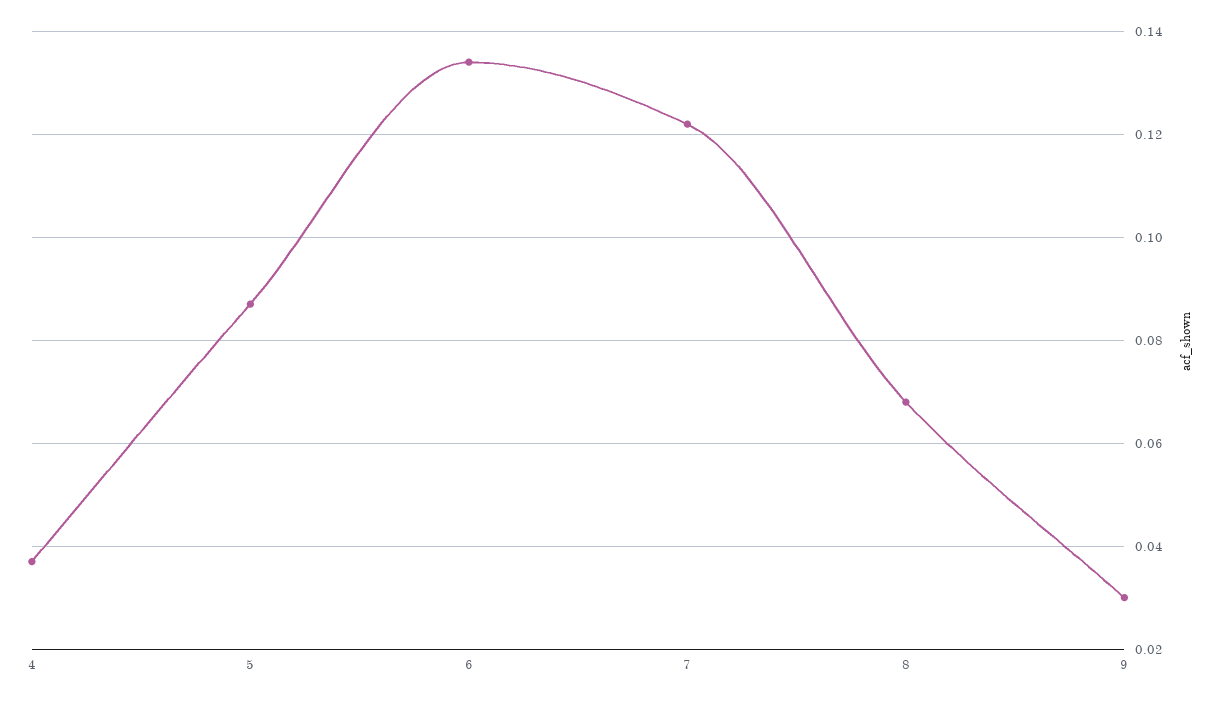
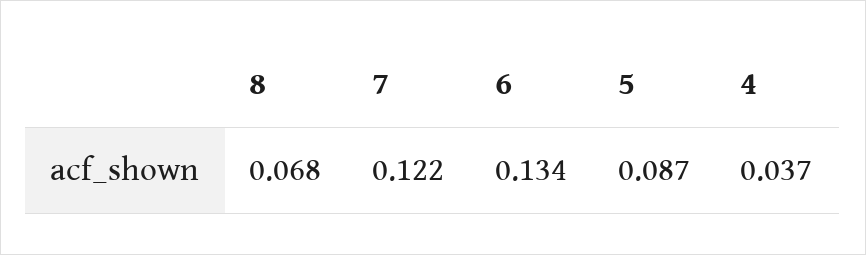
9: 0.03 -> none

